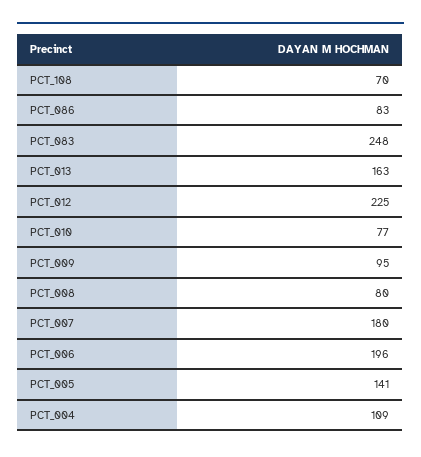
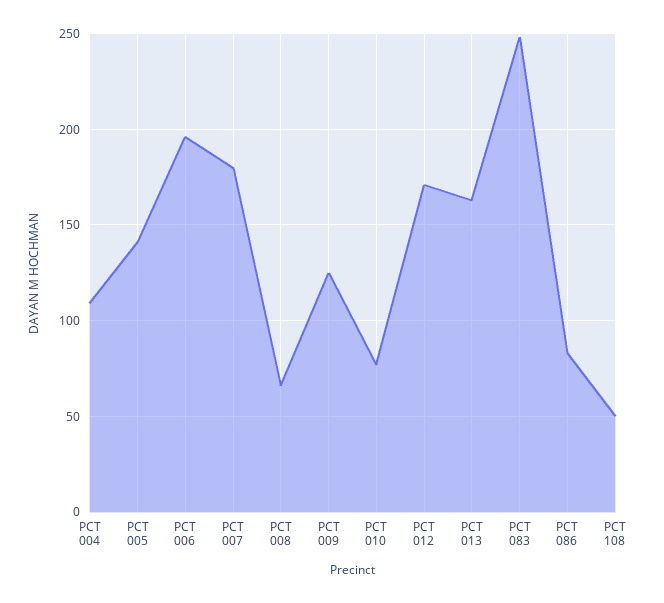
PCT_108: 70 -> 50
PCT_012: 225 -> 170
PCT_009: 95 -> 125
PCT_008: 80 -> 65

